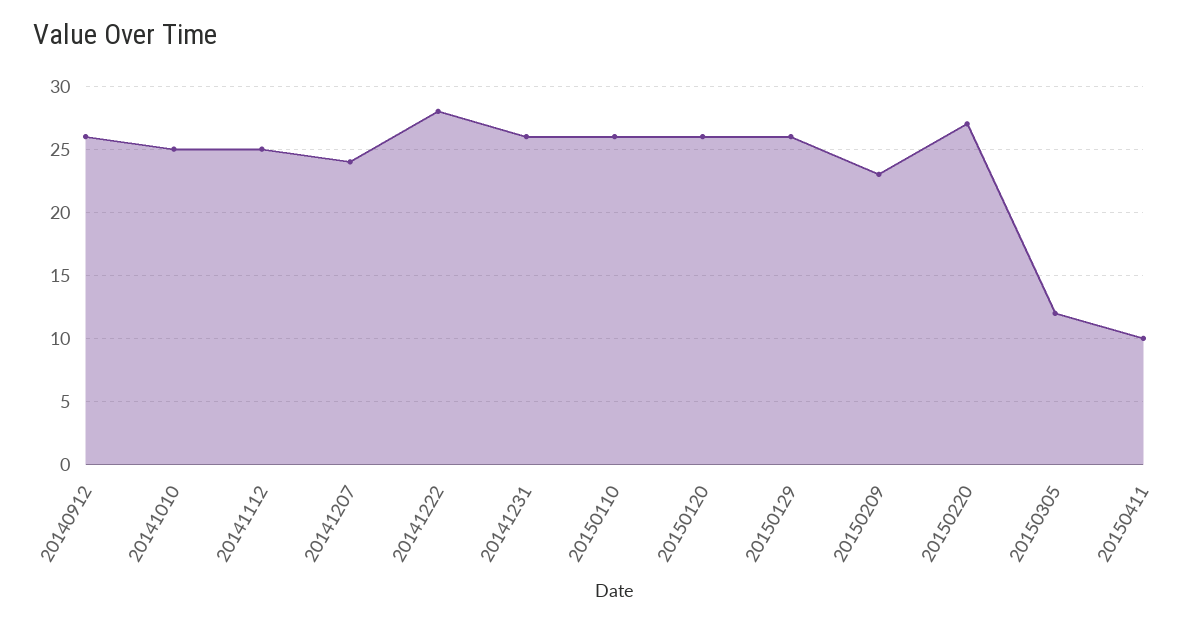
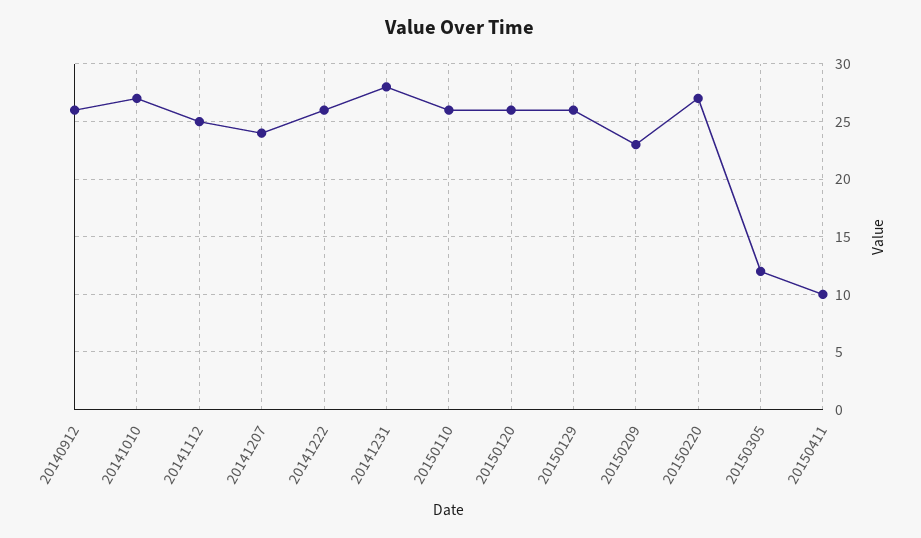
20141010: 25 -> 27
20141222: 28 -> 26
20141231: 26 -> 28

